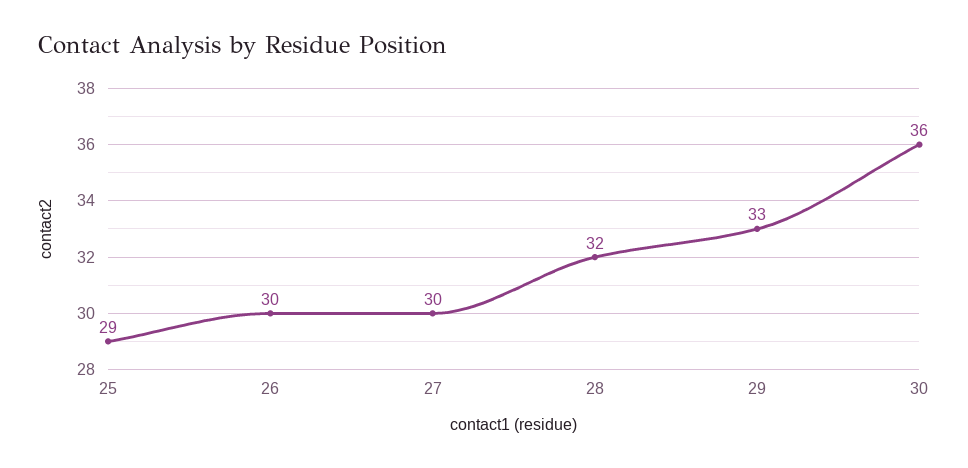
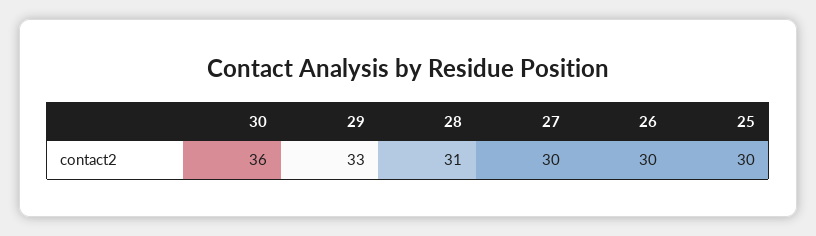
25: 29 -> 30
28: 32 -> 31

